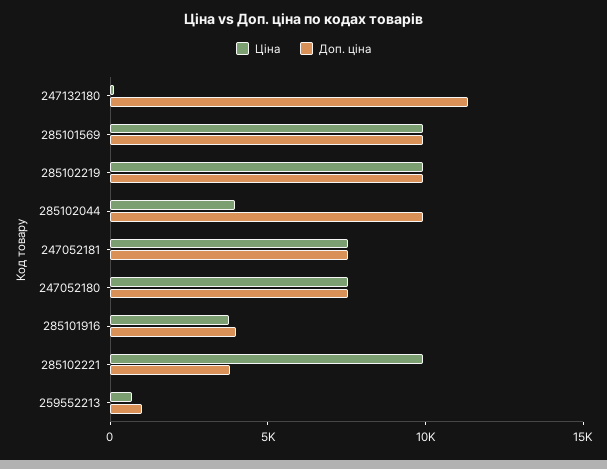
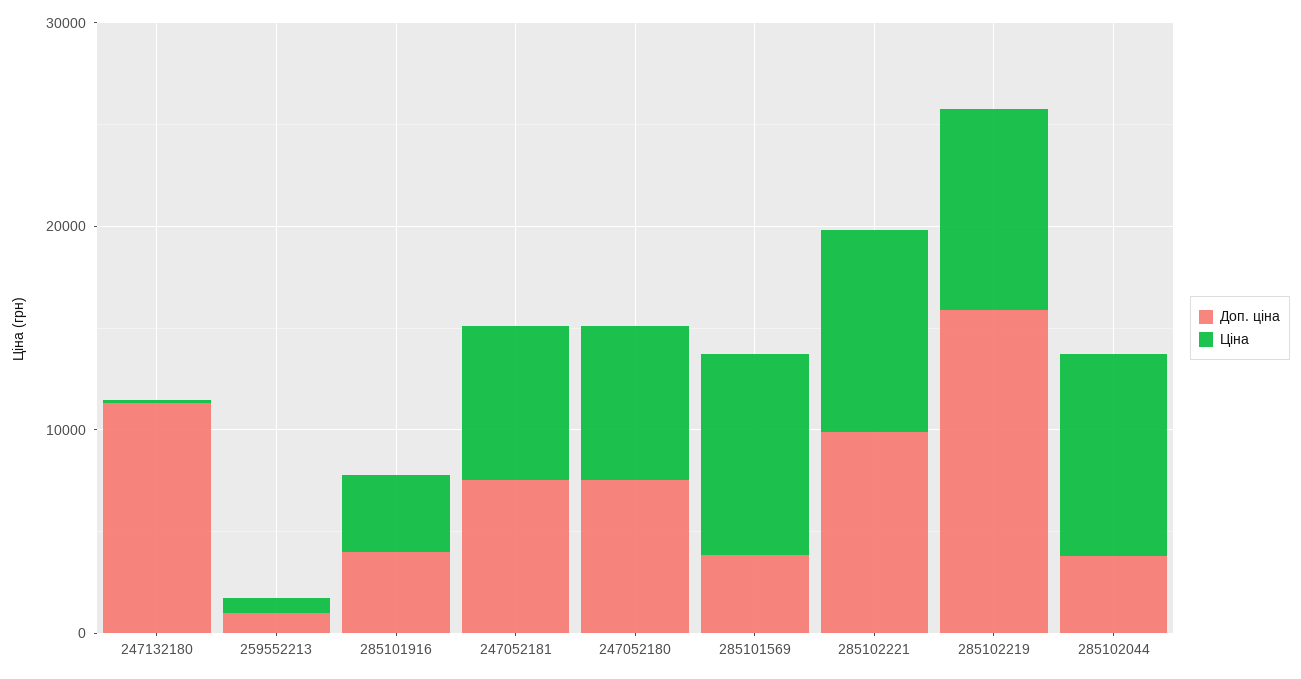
Доп. ціна, 285101569: 10000 -> 4000
Доп. ціна, 285102219: 10000 -> 16000
Ціна, 285102044: 4000 -> 10000
Доп. ціна, 285102044: 10000 -> 4000
Доп. ціна, 285102221: 4000 -> 10000

